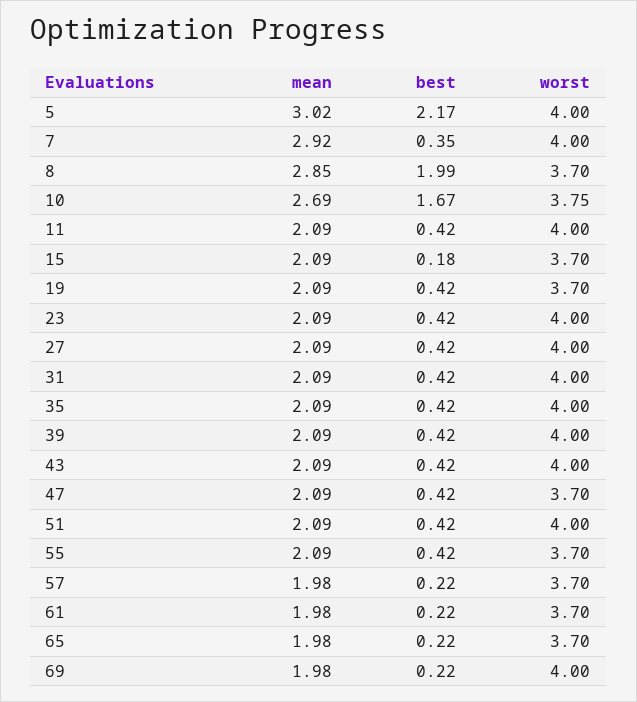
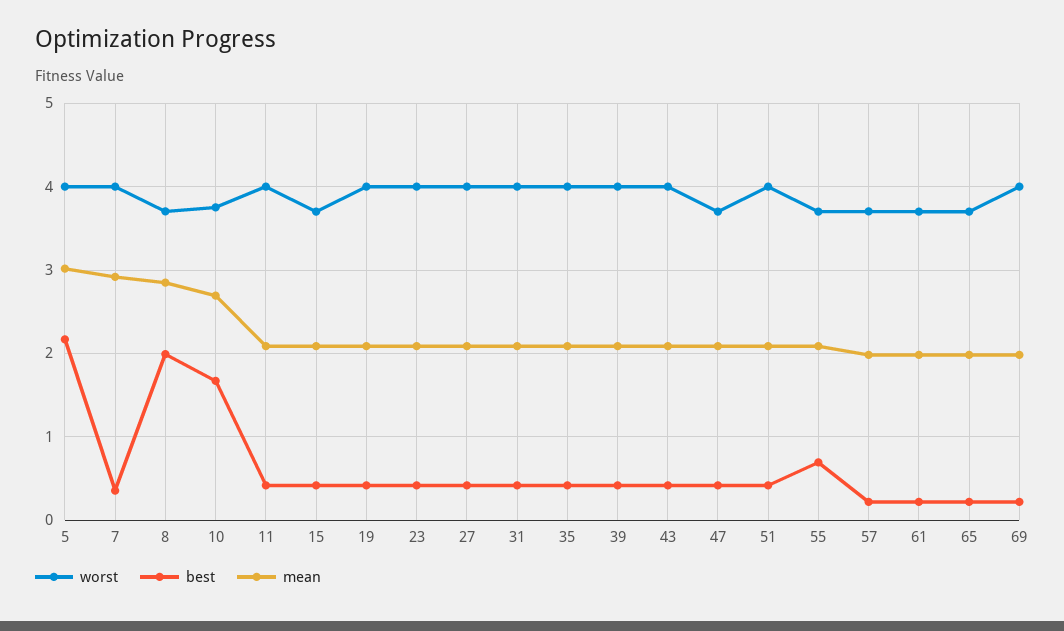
best, 15: 0.18 -> 0.4
worst, 19: 3.7 -> 4
best, 55: 0.42 -> 0.7

